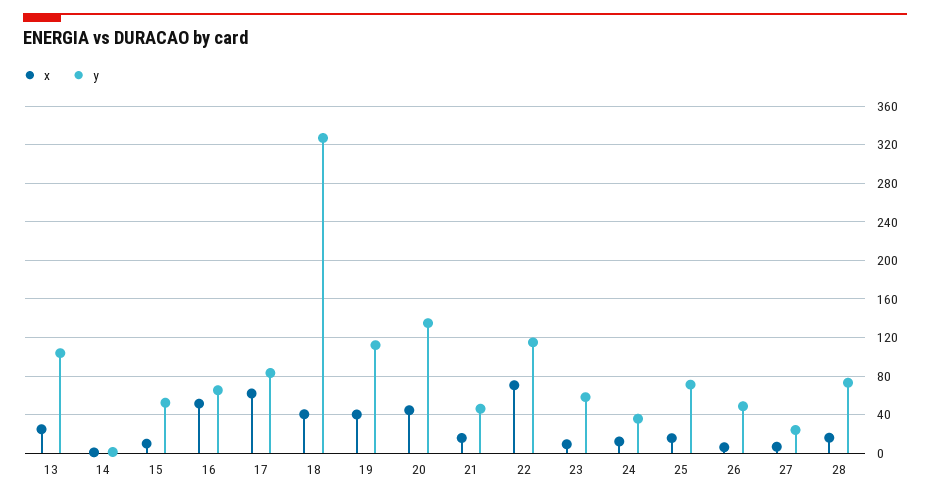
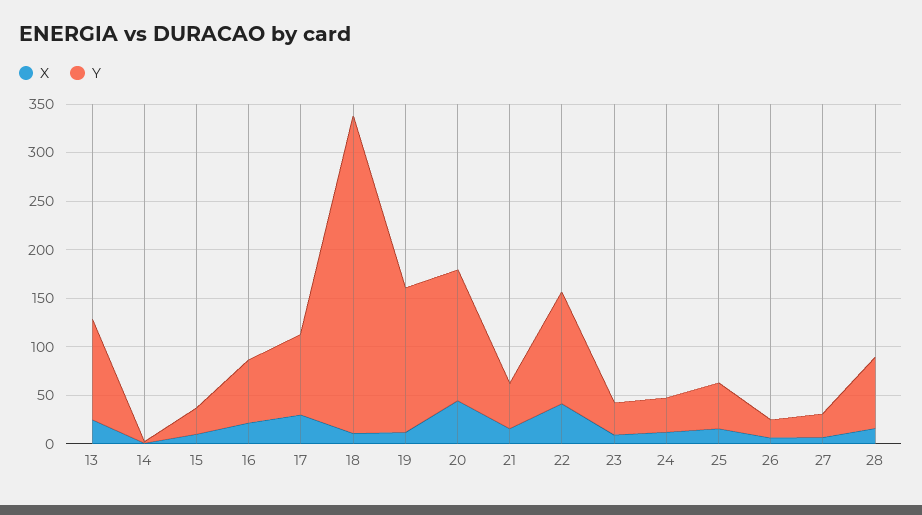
y, 15: 50 -> 30
x, 16: 50 -> 20
x, 17: 60 -> 30
x, 18: 40 -> 10
x, 19: 40 -> 10
y, 19: 110 -> 150
x, 22: 70 -> 40
y, 23: 60 -> 30
y, 25: 70 -> 50
y, 26: 50 -> 20

